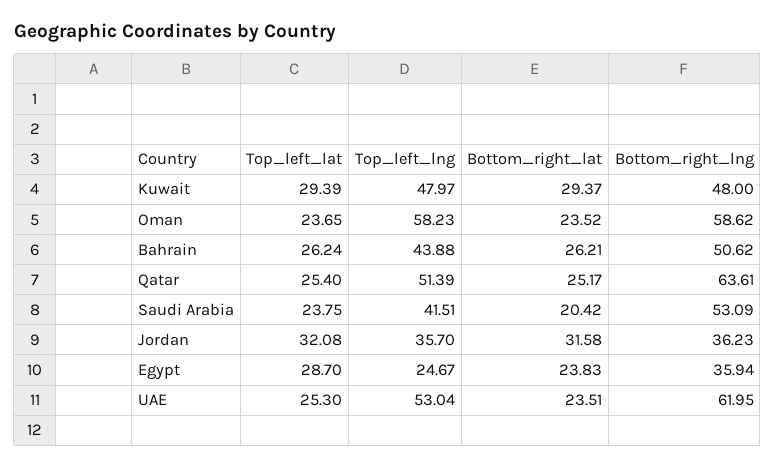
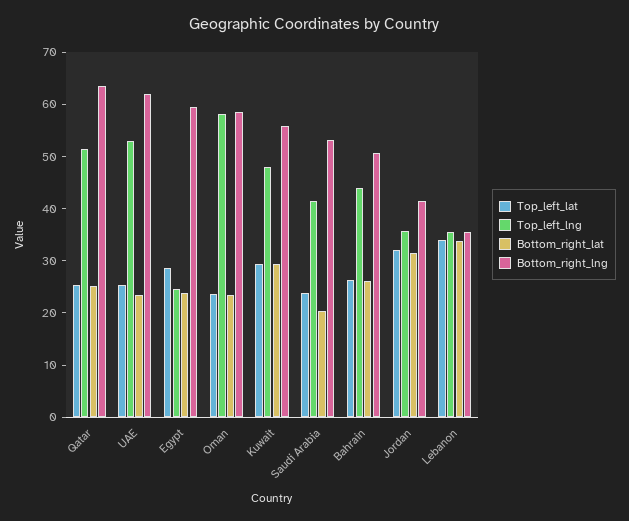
Bottom_right_lng, Kuwait: 48 -> 56
Bottom_right_lng, Jordan: 36.23 -> 42
Bottom_right_lng, Egypt: 35.94 -> 60
Top_left_lat, Lebanon: none -> 34
Top_left_lng, Lebanon: none -> 36
Bottom_right_lat, Lebanon: none -> 34
Bottom_right_lng, Lebanon: none -> 36

